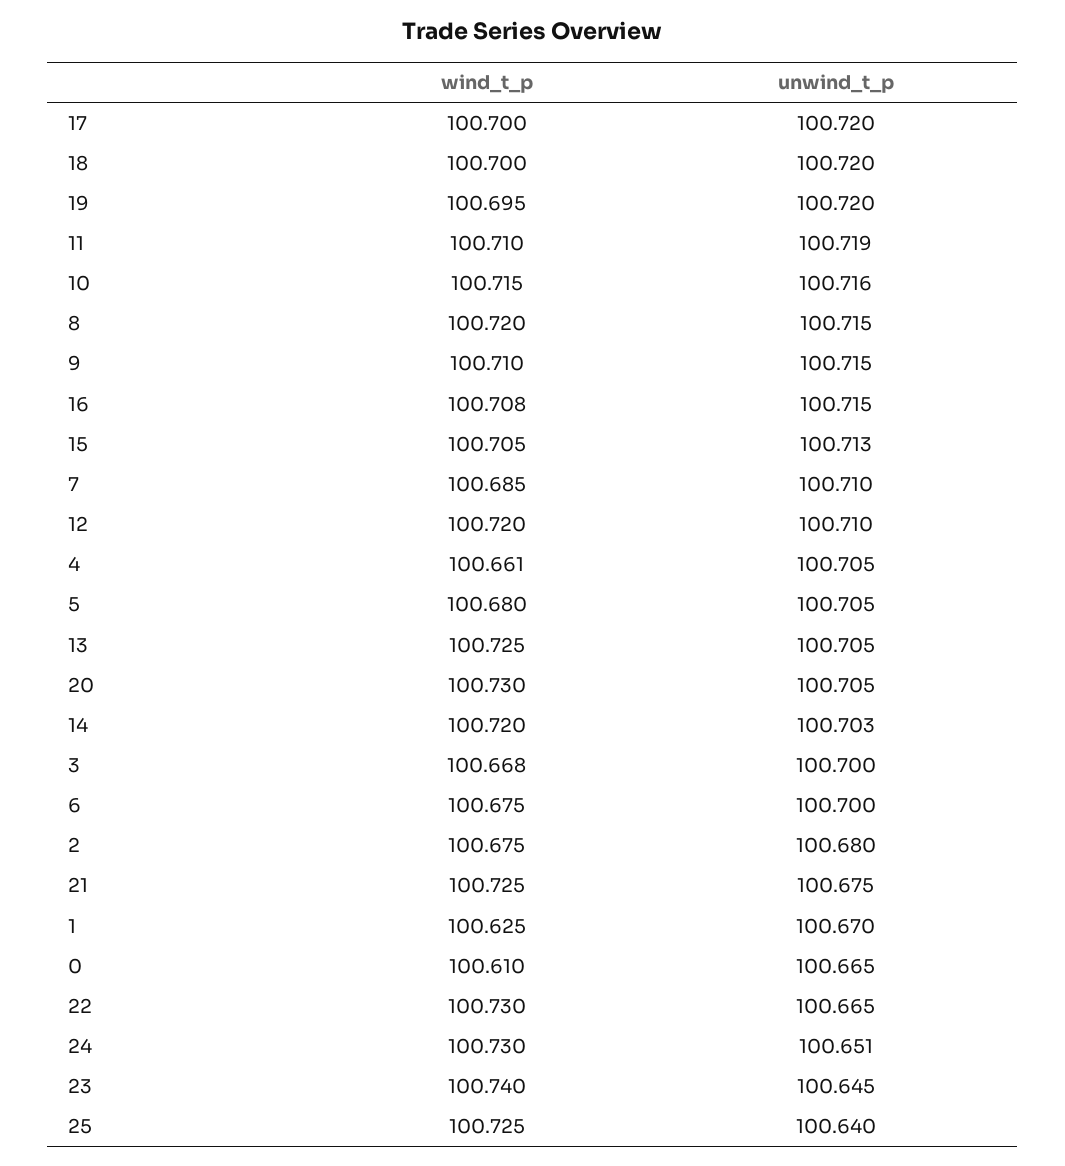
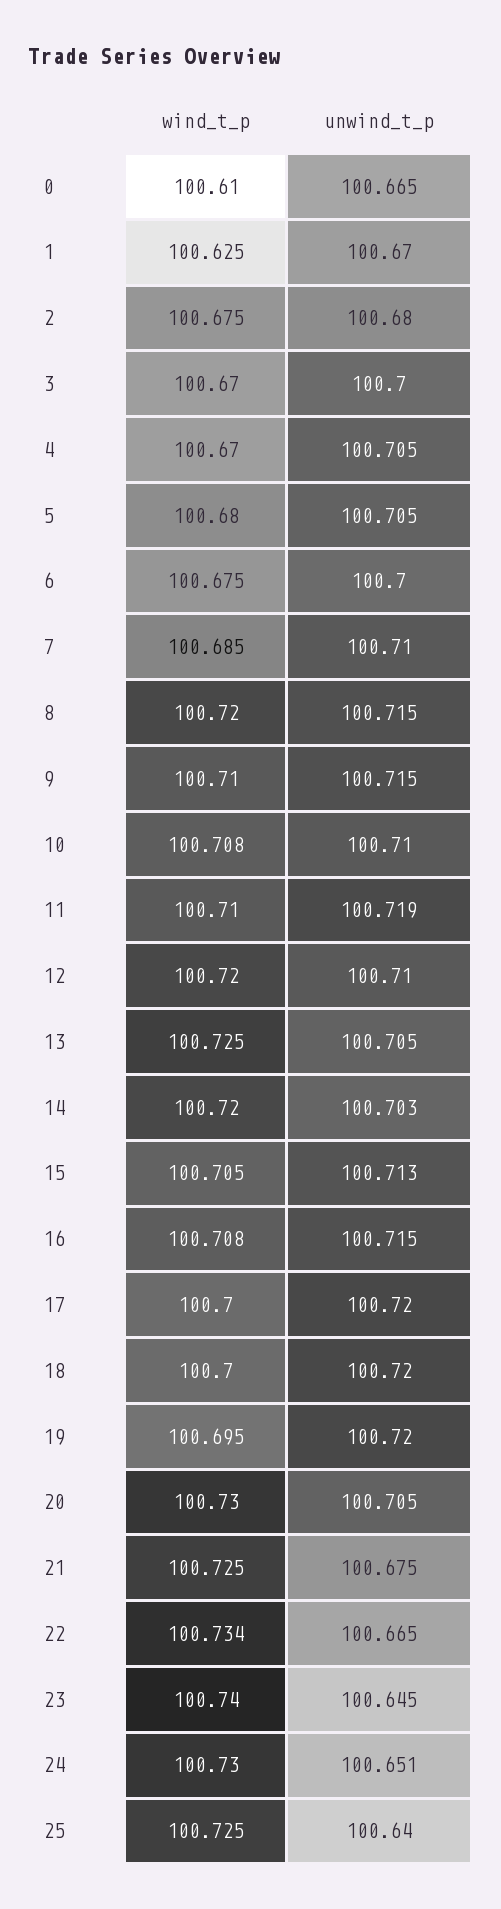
wind_t_p, 10: 100.715 -> 100.708
unwind_t_p, 10: 100.716 -> 100.71
wind_t_p, 4: 100.661 -> 100.67
wind_t_p, 3: 100.668 -> 100.67
wind_t_p, 22: 100.73 -> 100.734

